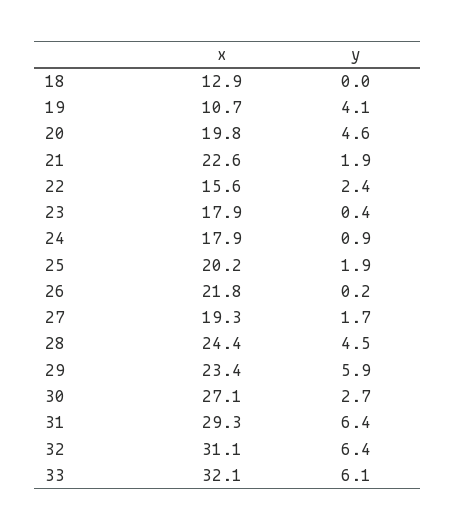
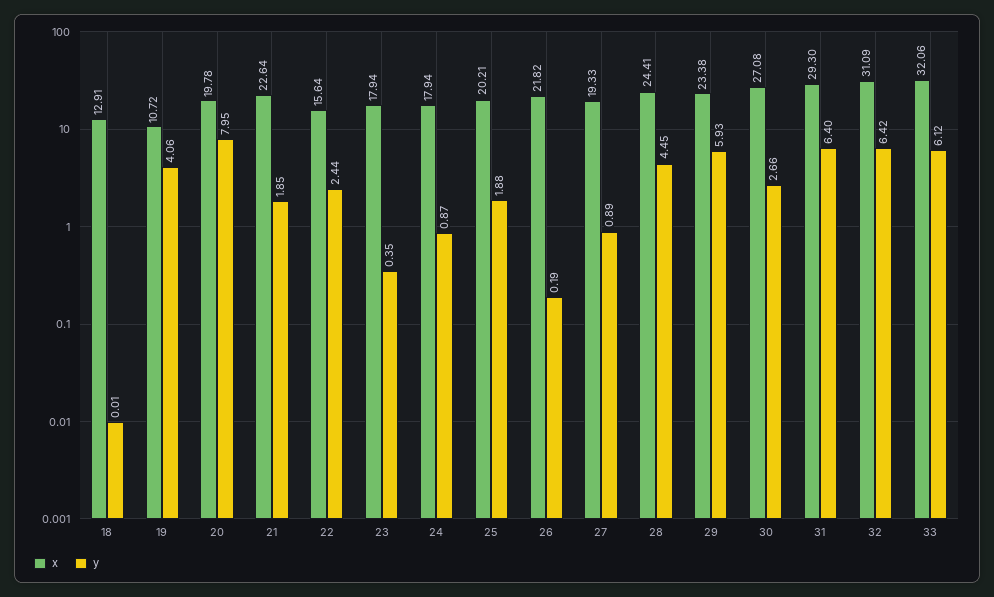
y, 20: 4.6 -> 7.95
y, 27: 1.7 -> 0.89

